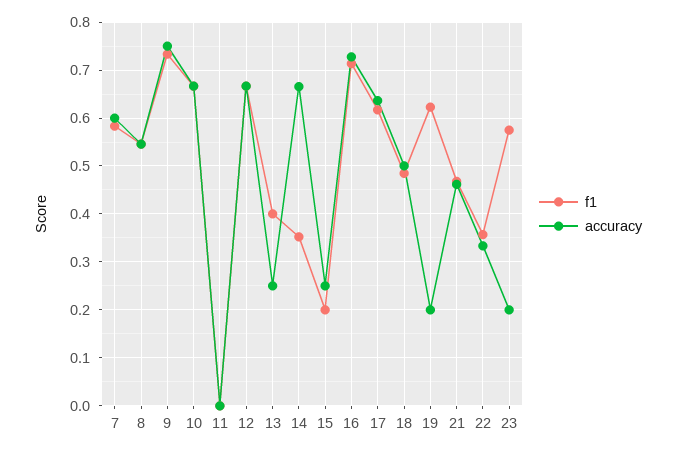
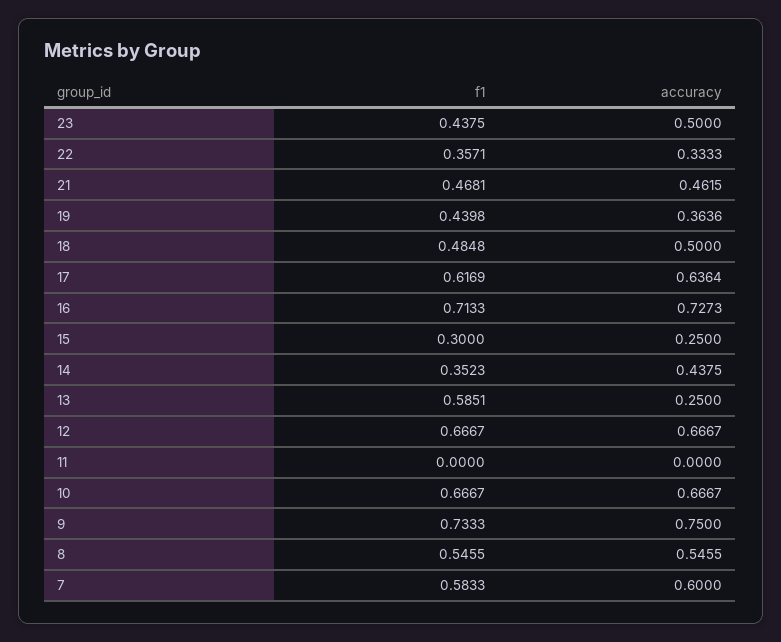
f1, 13: 0.4 -> 0.5851
accuracy, 14: 0.66 -> 0.4375
f1, 15: 0.2 -> 0.3
f1, 19: 0.62 -> 0.4398
accuracy, 19: 0.2 -> 0.3636
f1, 23: 0.58 -> 0.4375
accuracy, 23: 0.2 -> 0.5

